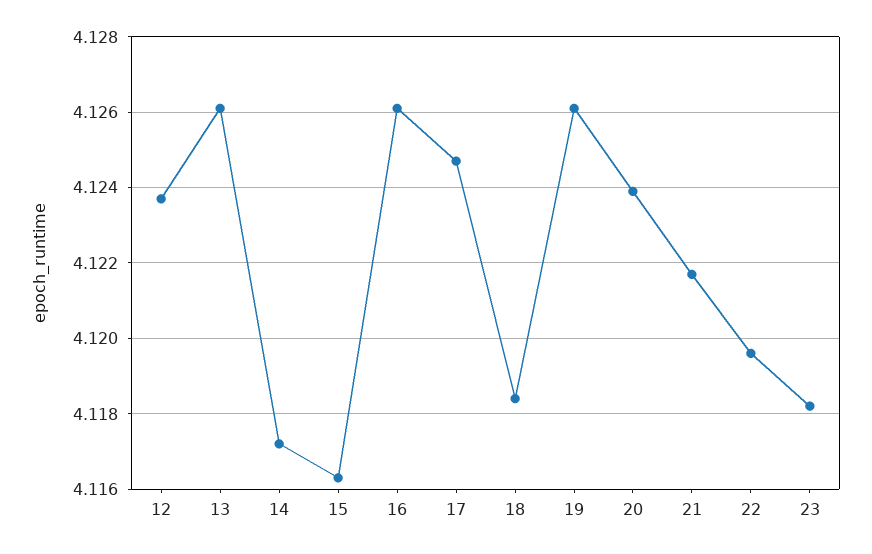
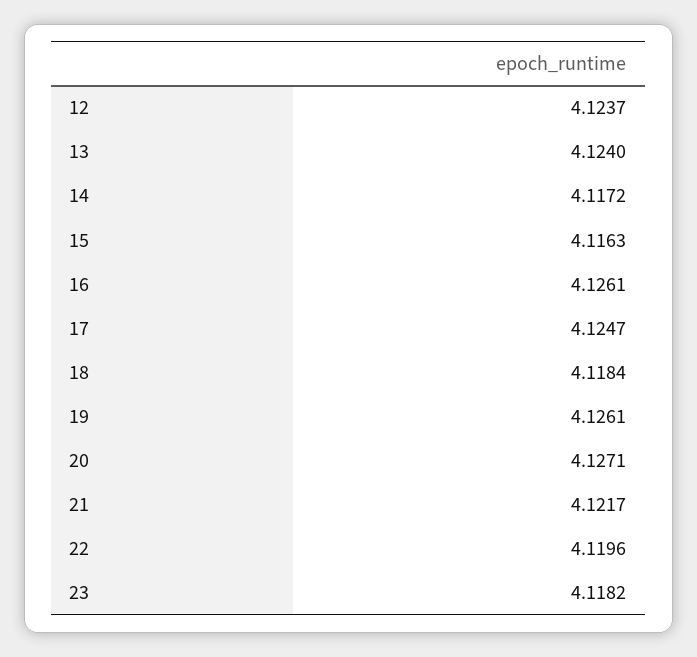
13: 4.126 -> 4.124
20: 4.124 -> 4.1271

